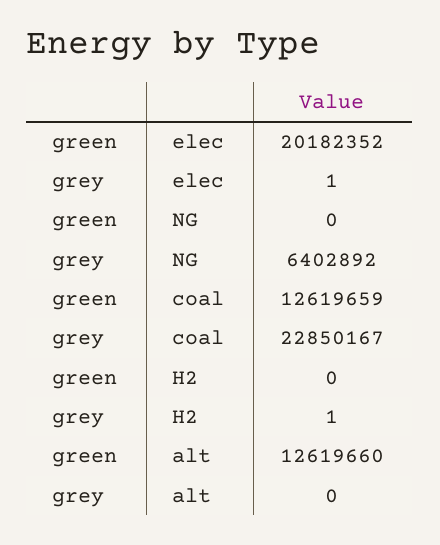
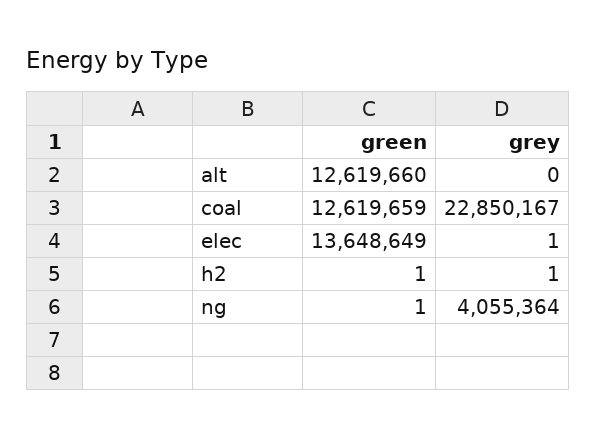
green, elec: 20182352 -> 13648649
green, NG: 0 -> 1
grey, NG: 6402892 -> 4055364
green, H2: 0 -> 1

